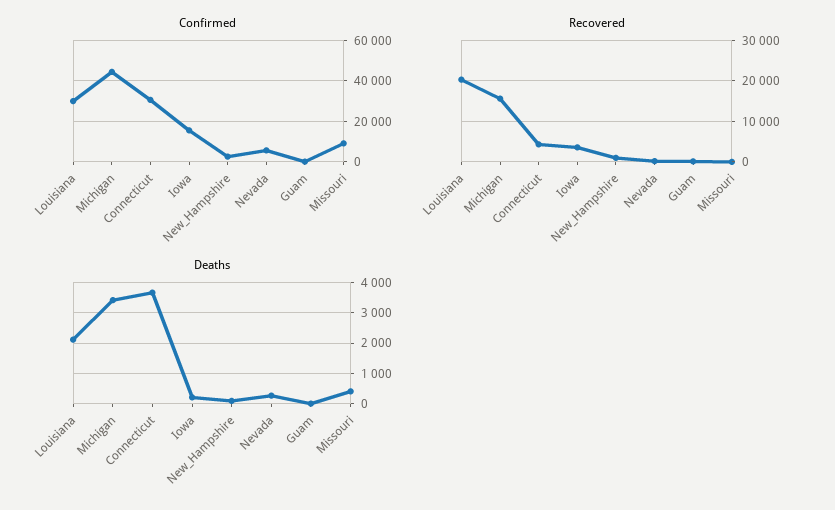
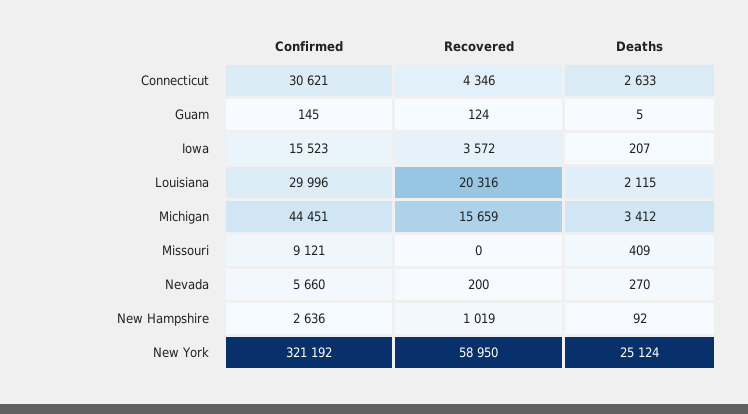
Deaths, Connecticut: 3600 -> 2633
Confirmed, New York: none -> 321192
Recovered, New York: none -> 58950
Deaths, New York: none -> 25124

